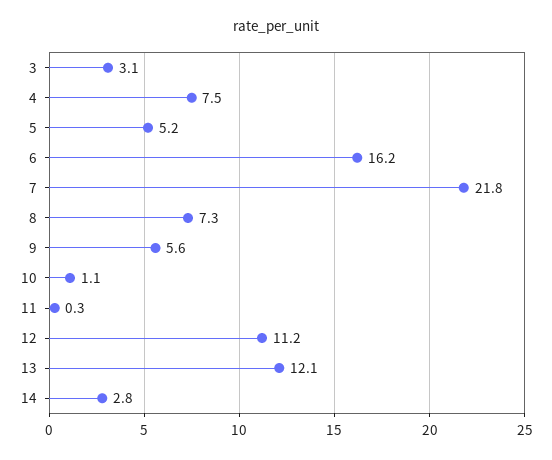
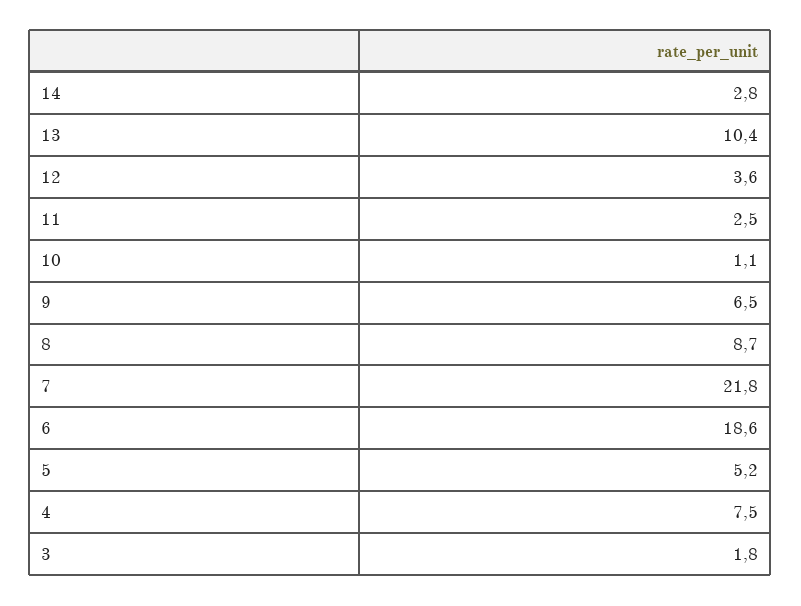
3: 3.1 -> 1.8
6: 16.2 -> 18.6
8: 7.3 -> 8.7
9: 5.6 -> 6.5
11: 0.3 -> 2.5
12: 11.2 -> 3.6
13: 12.1 -> 10.4

